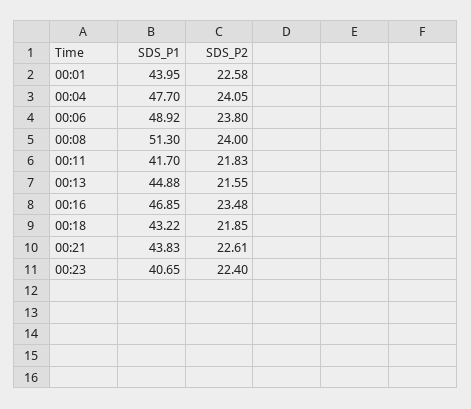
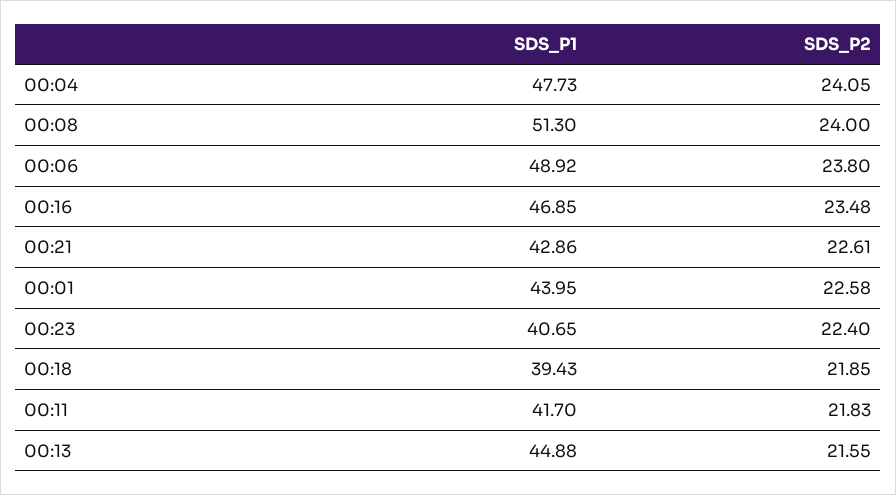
SDS_P1, 00:04: 47.7 -> 47.73
SDS_P1, 00:18: 43.22 -> 39.43
SDS_P1, 00:21: 43.83 -> 42.86

